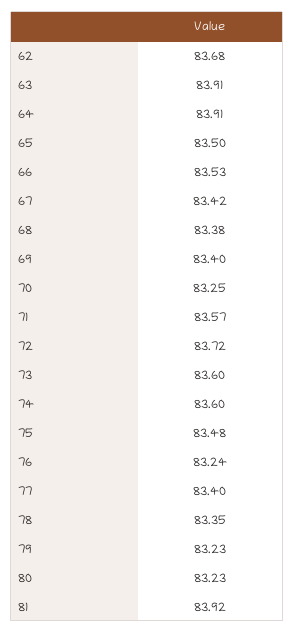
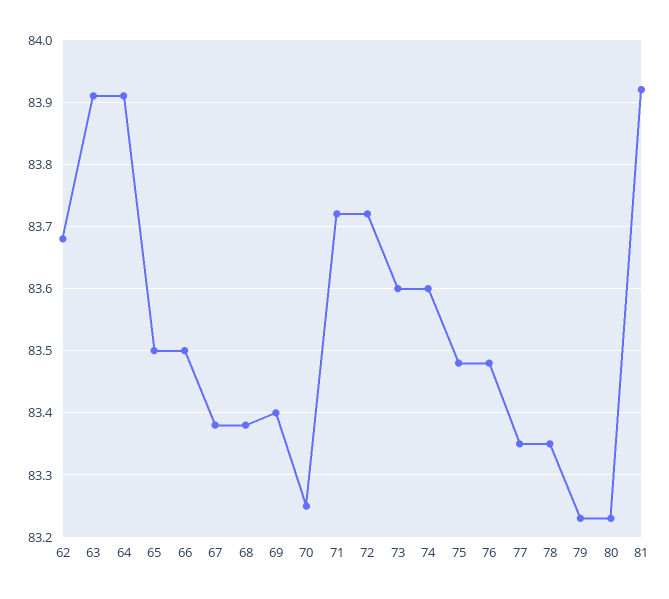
66: 83.53 -> 83.5
67: 83.42 -> 83.38
71: 83.57 -> 83.72
76: 83.24 -> 83.48
77: 83.4 -> 83.35

